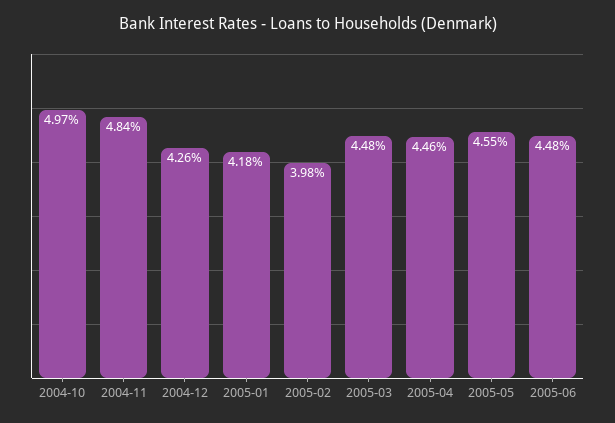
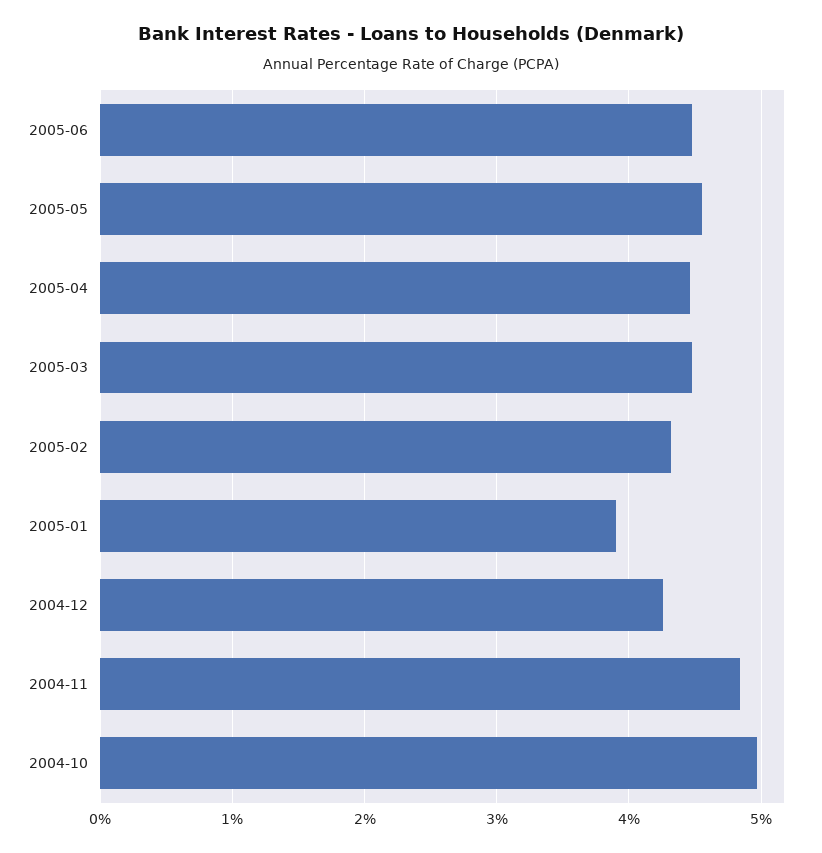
2005-01: 4.18 -> 3.9
2005-02: 3.98 -> 4.3

